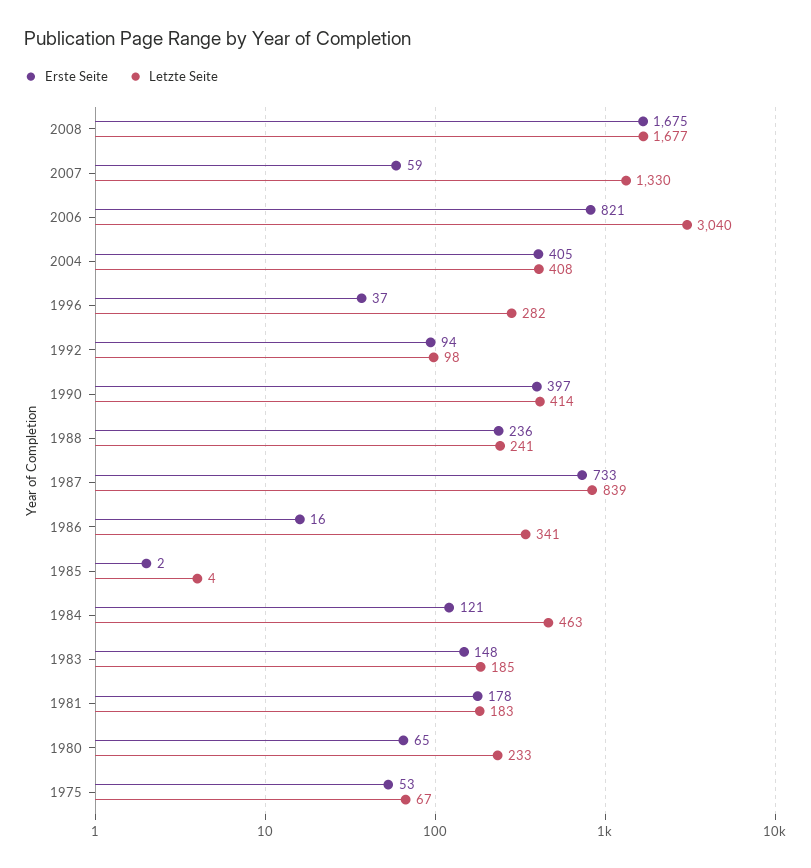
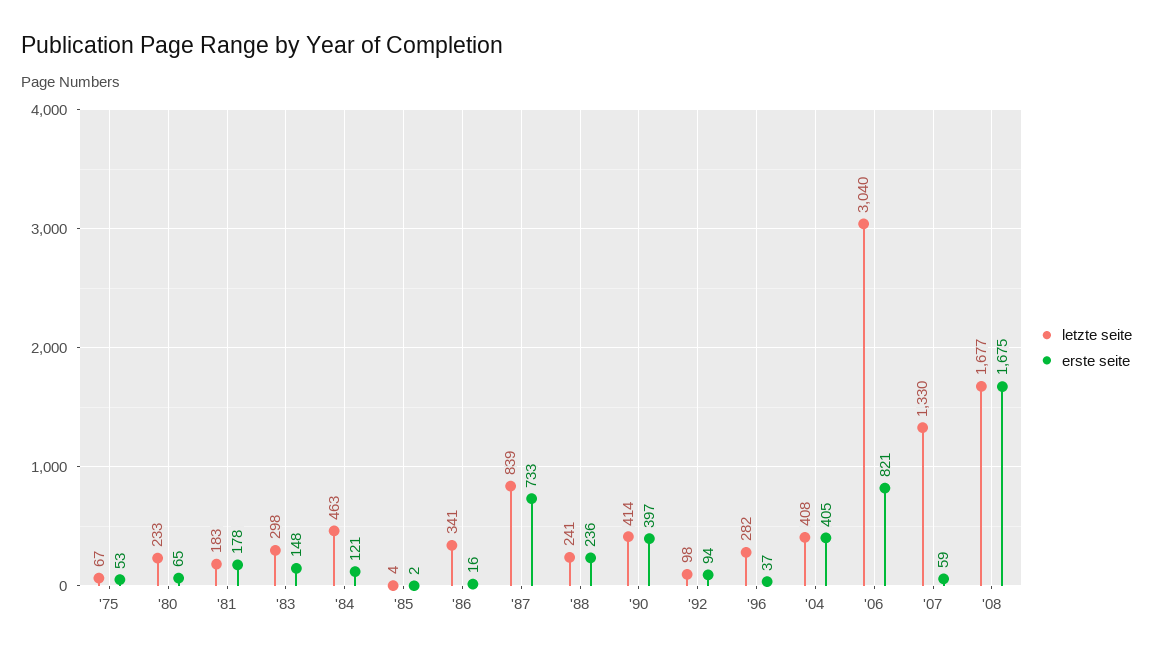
Letzte Seite, 1983: 185 -> 298

